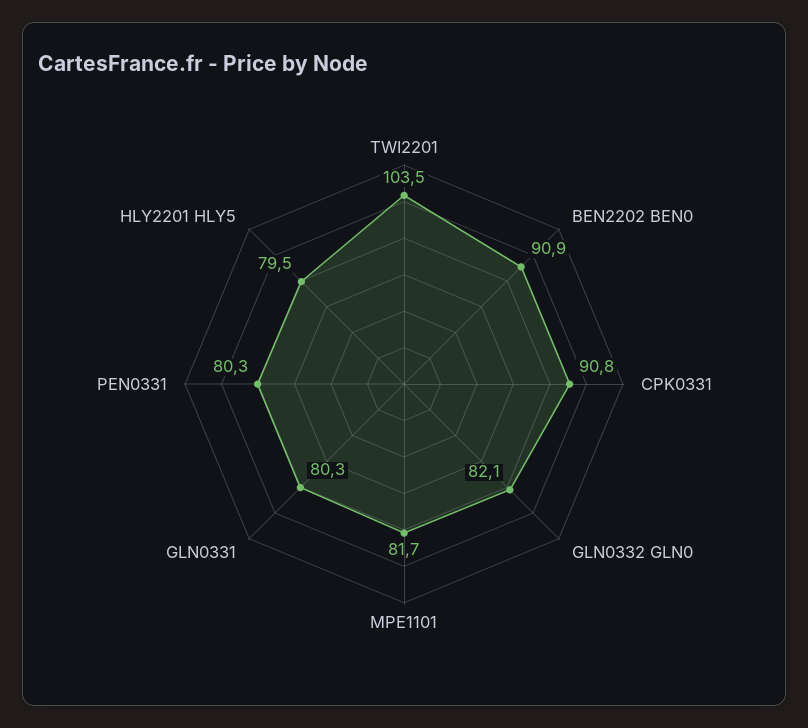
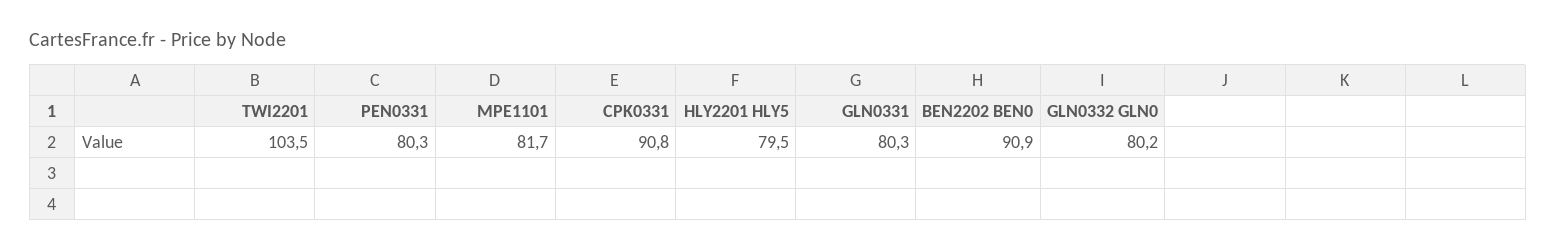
GLN0332 GLN0: 82.1 -> 80.2

